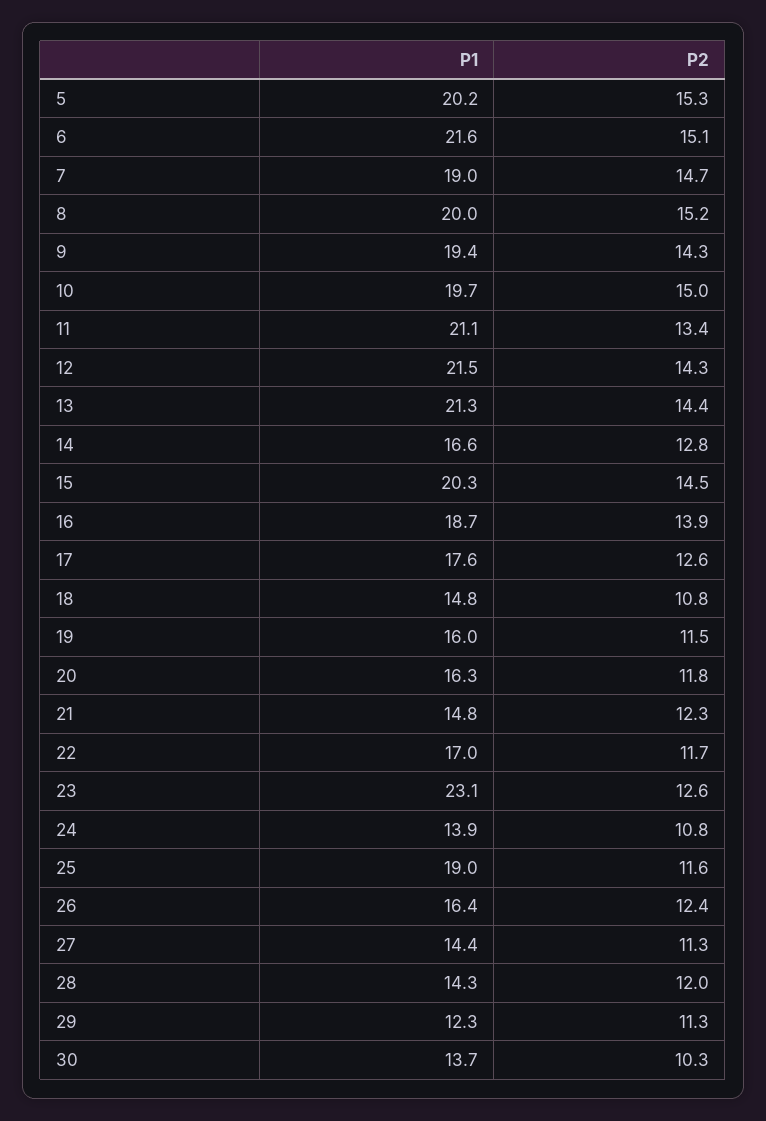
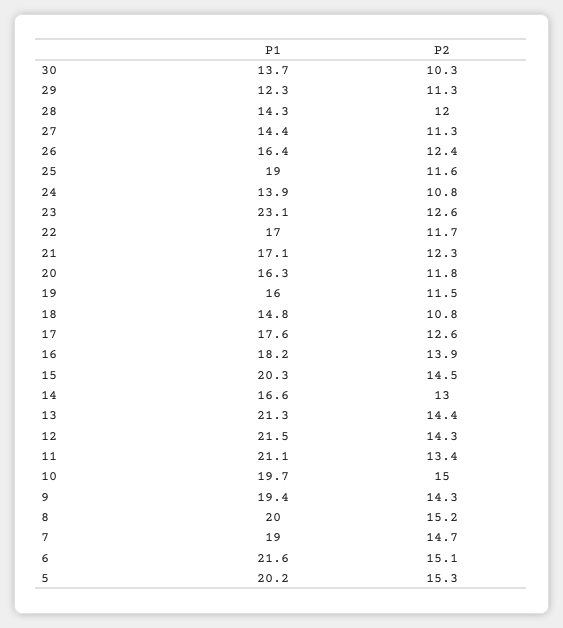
P2, 14: 12.8 -> 13
P1, 16: 18.7 -> 18.2
P1, 21: 14.8 -> 17.1

